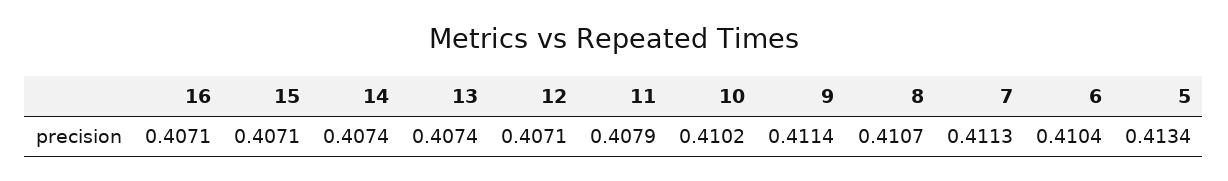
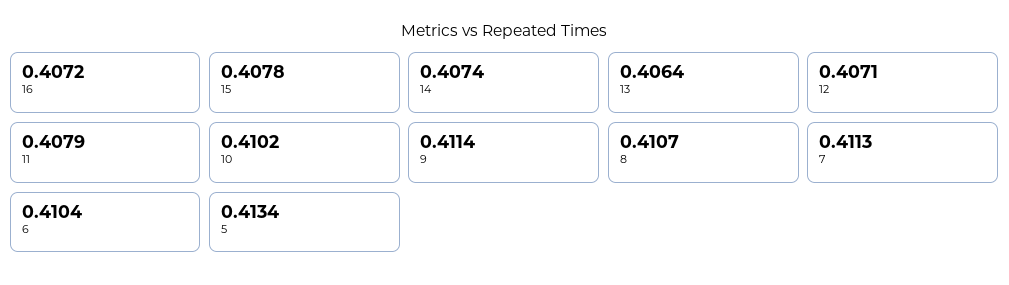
16: 0.4071 -> 0.4072
15: 0.4071 -> 0.4078
13: 0.4074 -> 0.4064

